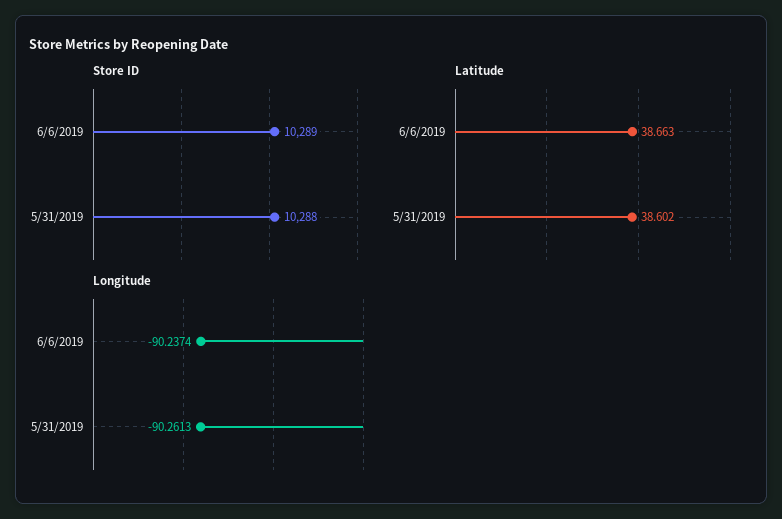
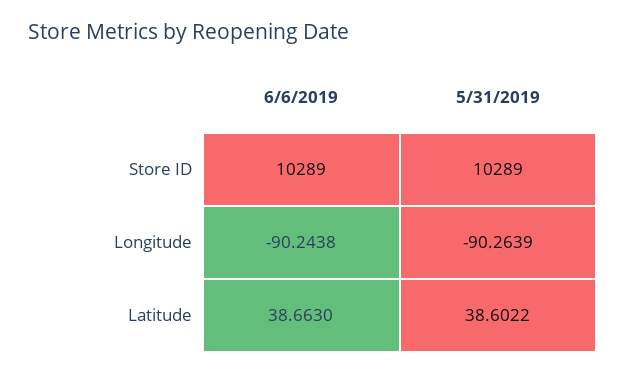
Store ID, 5/31/2019: 10288 -> 10289
Longitude, 6/6/2019: -90.2374 -> -90.2438
Longitude, 5/31/2019: -90.2613 -> -90.2639

